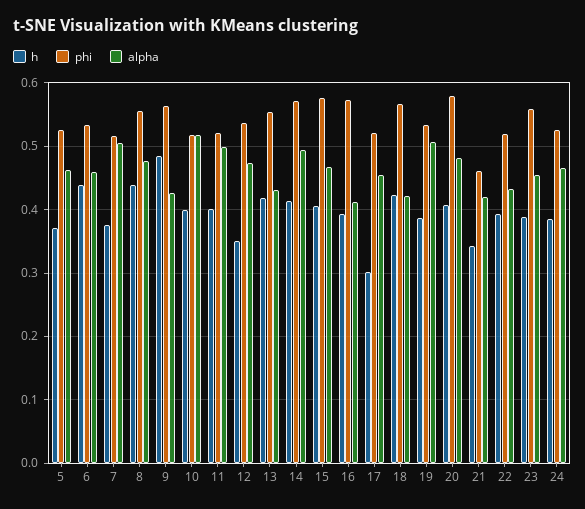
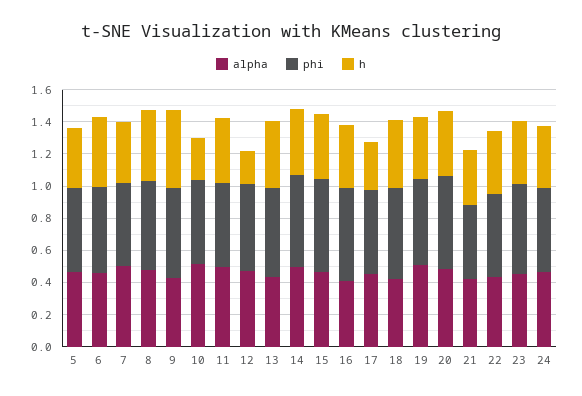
h, 10: 0.4 -> 0.25
h, 12: 0.35 -> 0.2

